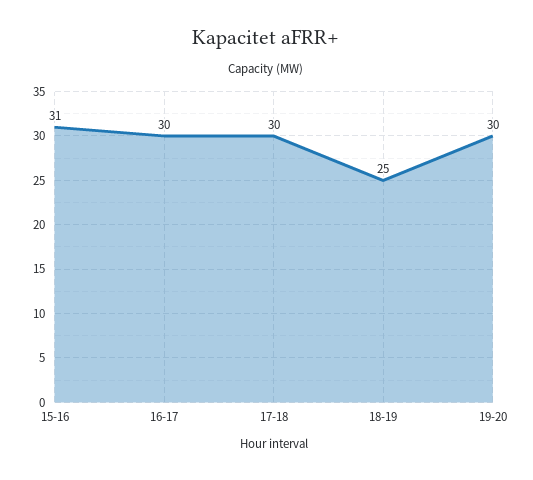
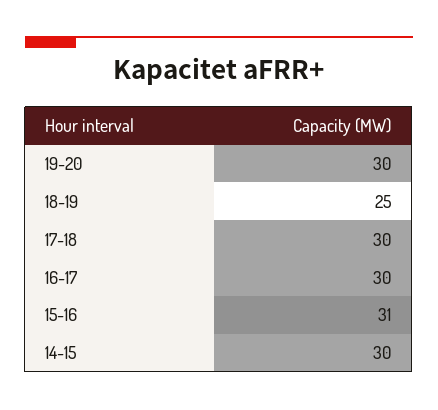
14-15: none -> 30

